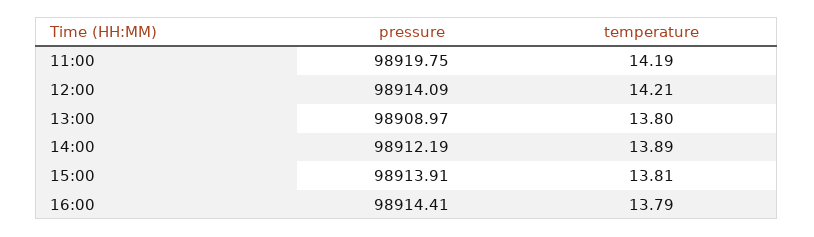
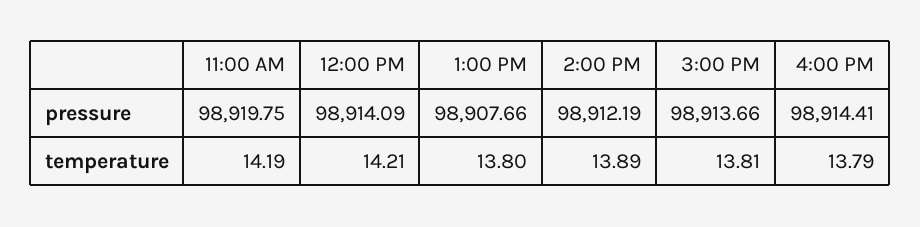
pressure, 13:00: 98908.97 -> 98907.66
pressure, 15:00: 98913.91 -> 98913.66

